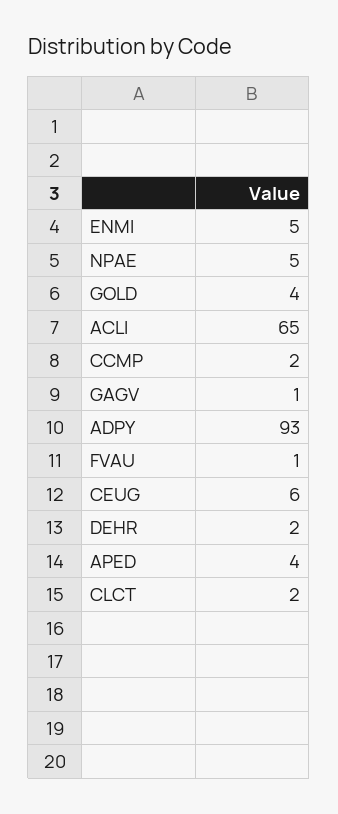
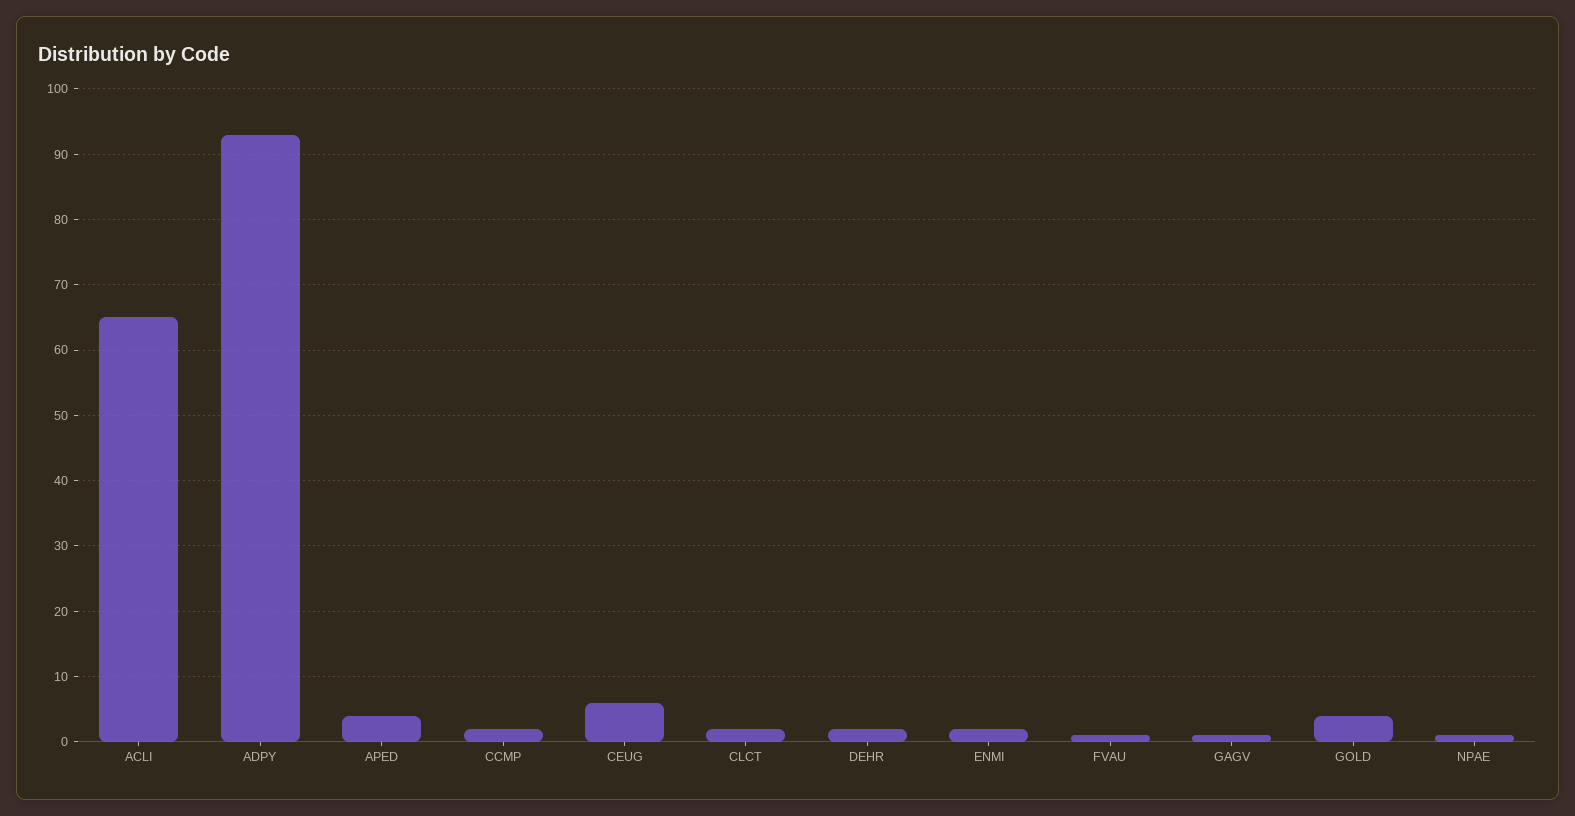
ENMI: 5 -> 2
NPAE: 5 -> 1

